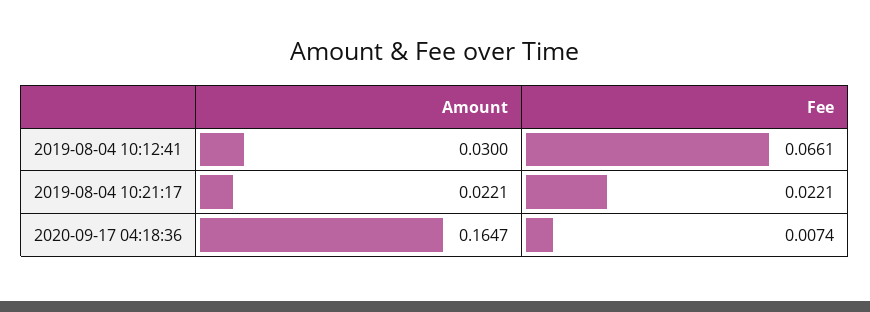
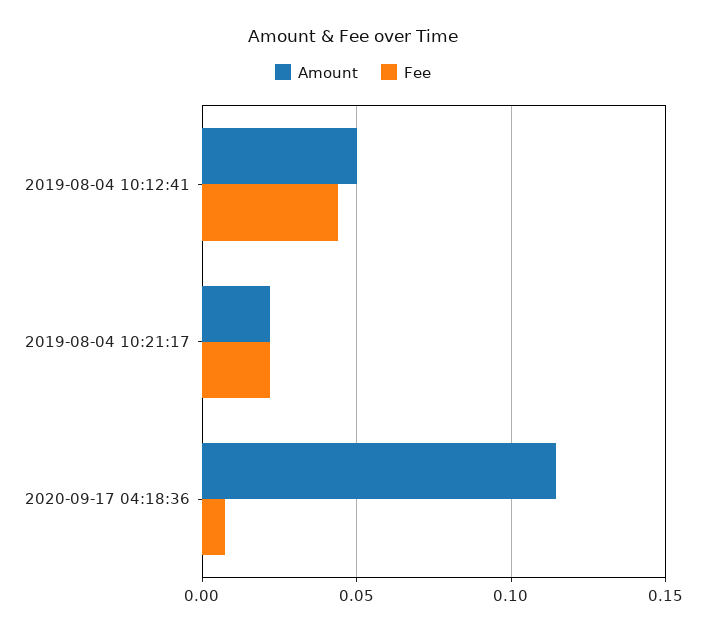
Amount, 2019-08-04 10:12:41: 0.03 -> 0.05
Fee, 2019-08-04 10:12:41: 0.0661 -> 0.045
Amount, 2020-09-17 04:18:36: 0.1647 -> 0.115

